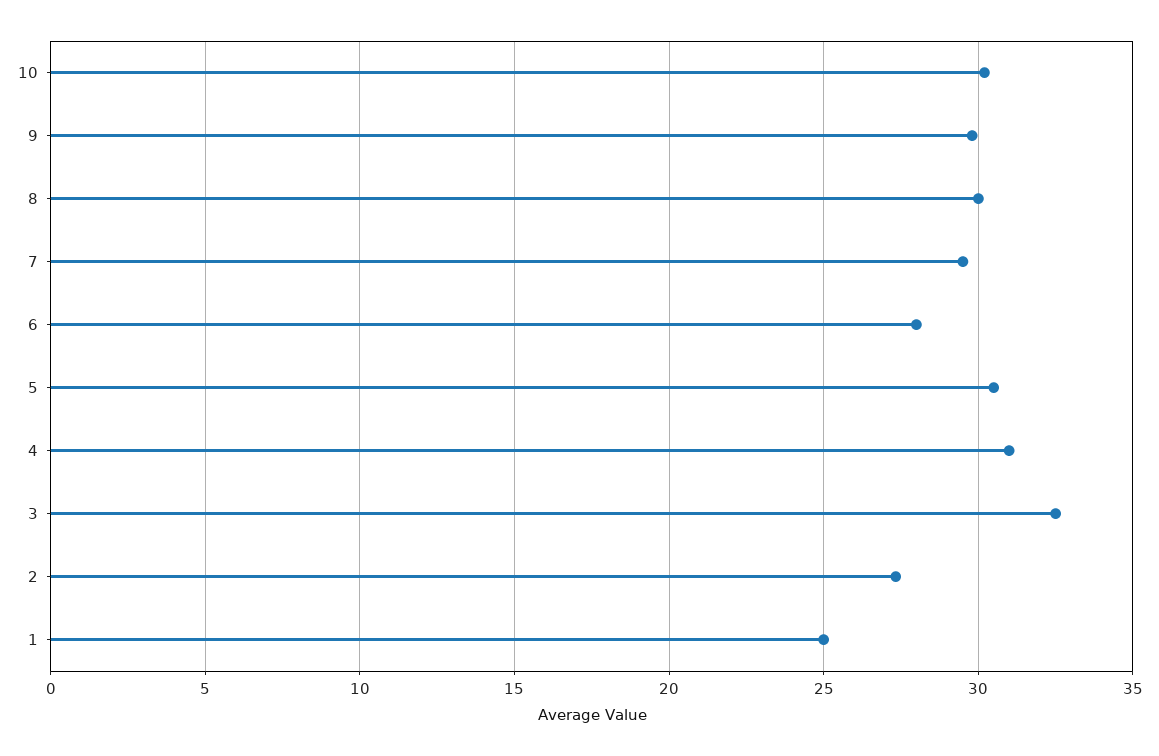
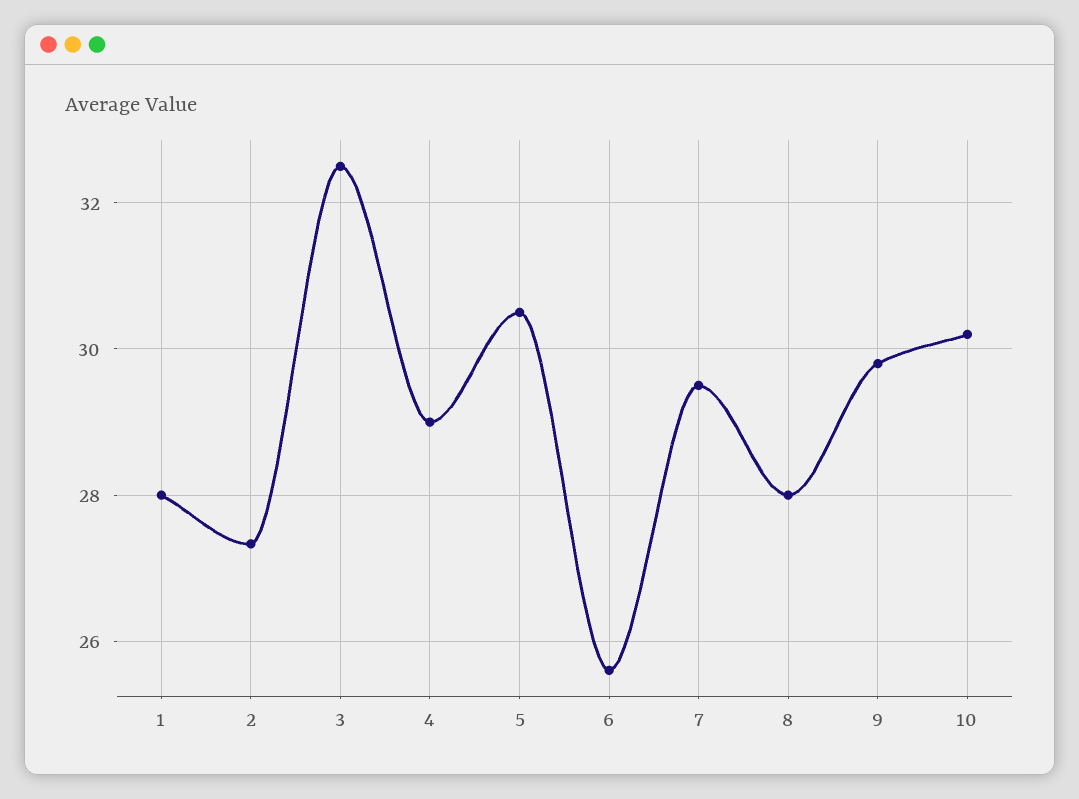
8: 30 -> 28
6: 28 -> 25.6
4: 31 -> 29
1: 25 -> 28

